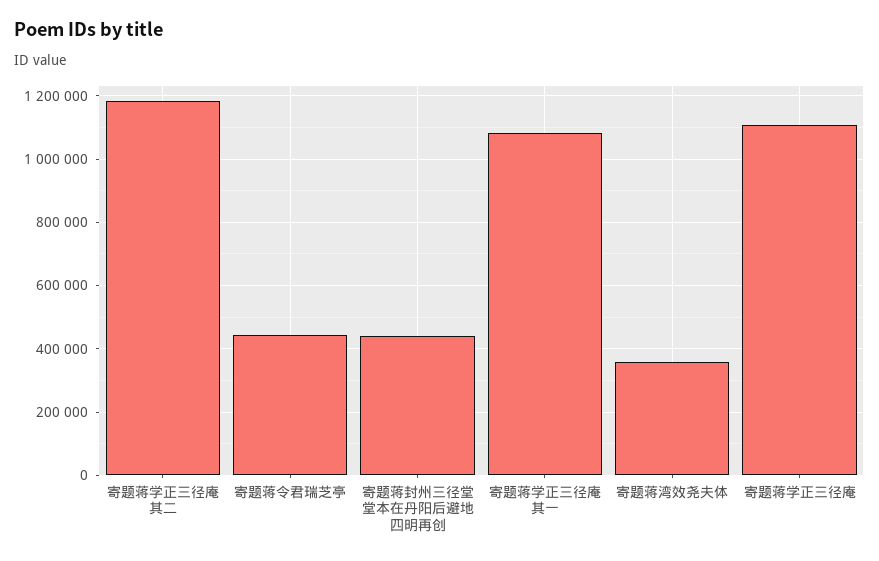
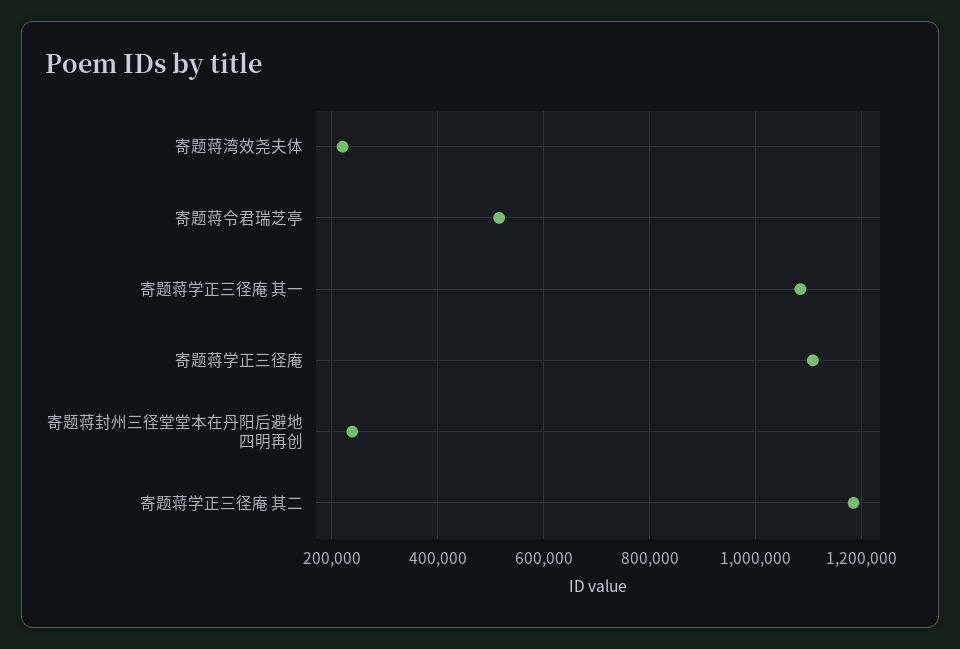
寄题蒋令君瑞芝亭: 440000 -> 520000
寄题蒋封州三径堂堂本在丹阳后避地四明再创: 440000 -> 240000
寄题蒋湾效尧夫体: 360000 -> 220000

